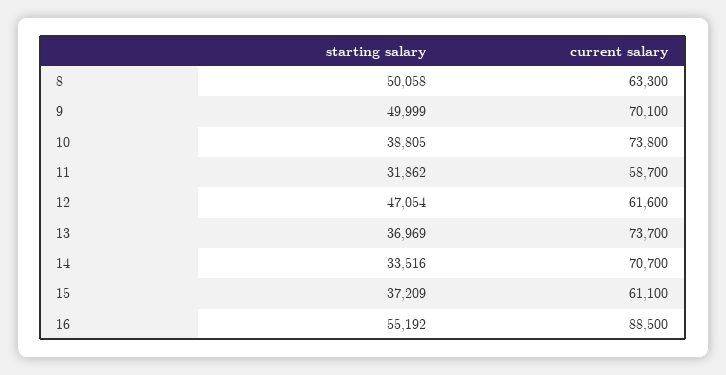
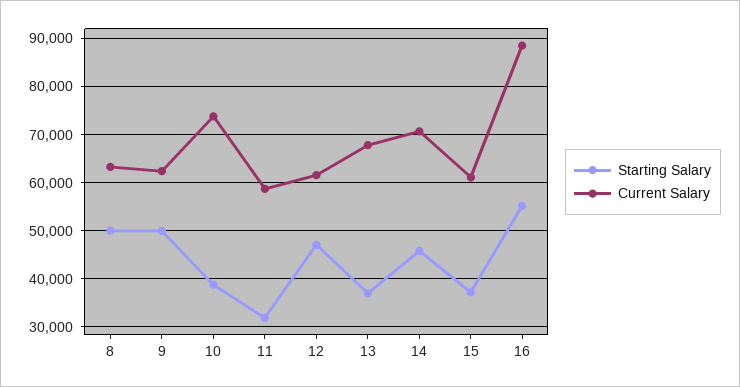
current salary, 9: 70100 -> 62000
current salary, 13: 73700 -> 68000
starting salary, 14: 33516 -> 46000

